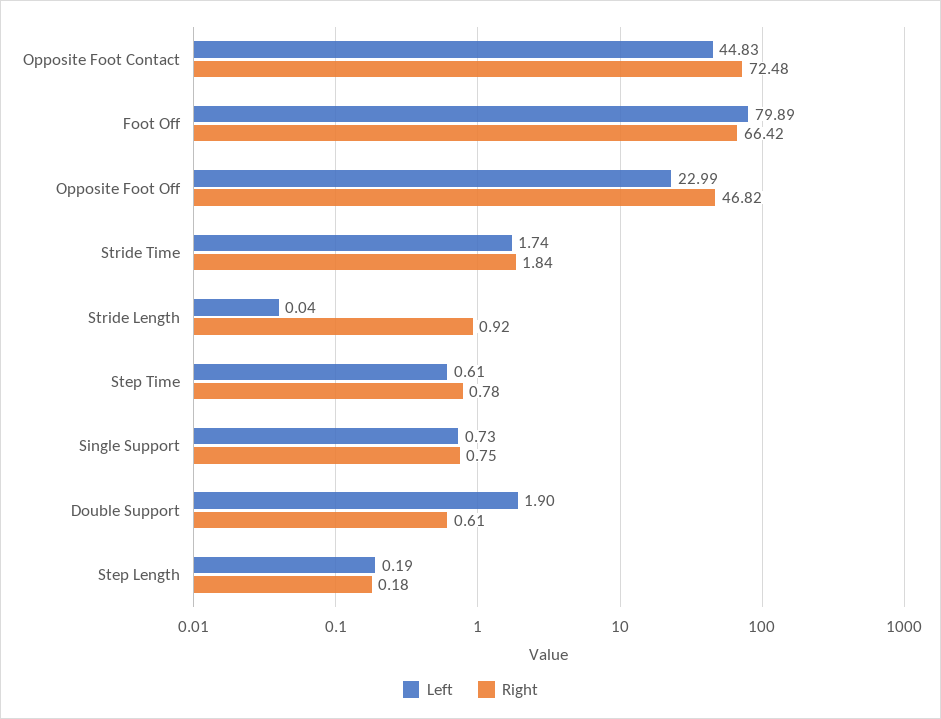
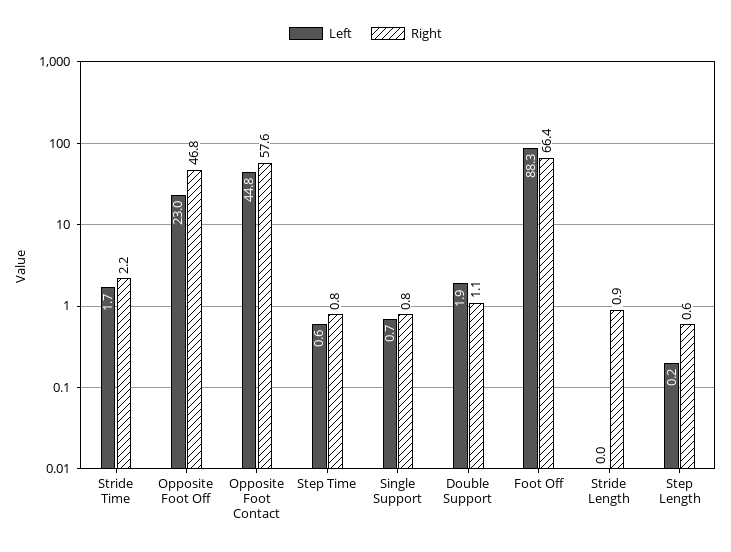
Right, Opposite Foot Contact: 72.48 -> 57.6
Left, Foot Off: 79.89 -> 88.3
Right, Stride Time: 1.84 -> 2.2
Right, Double Support: 0.61 -> 1.1
Right, Step Length: 0.18 -> 0.6

